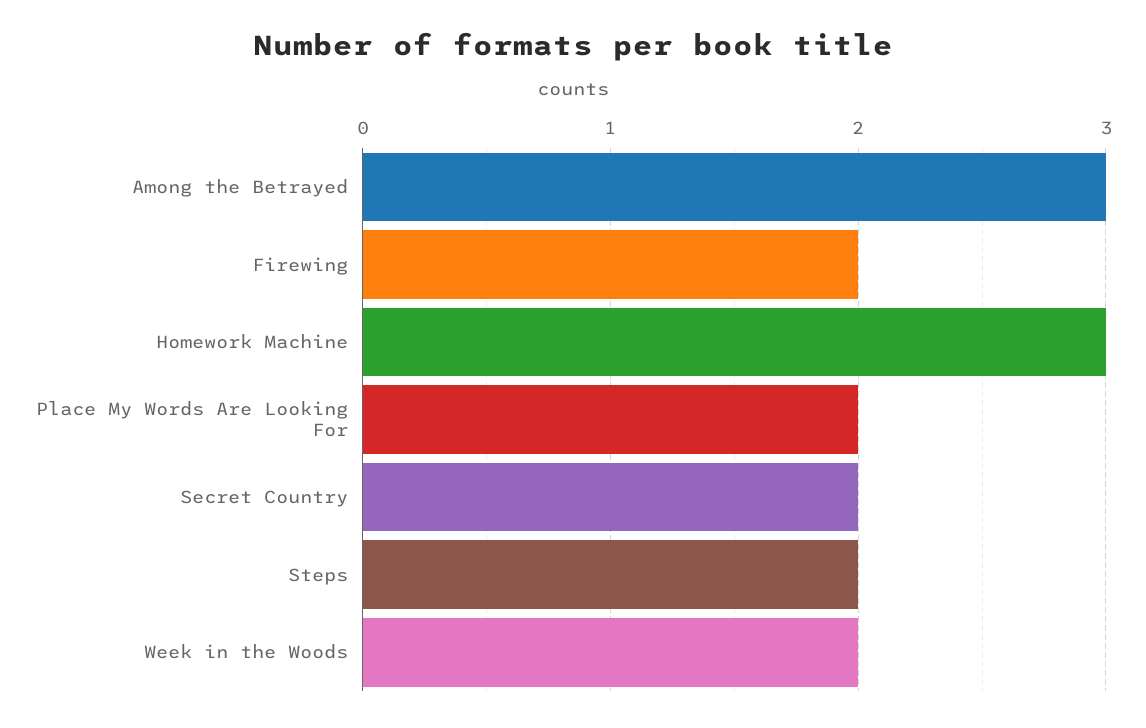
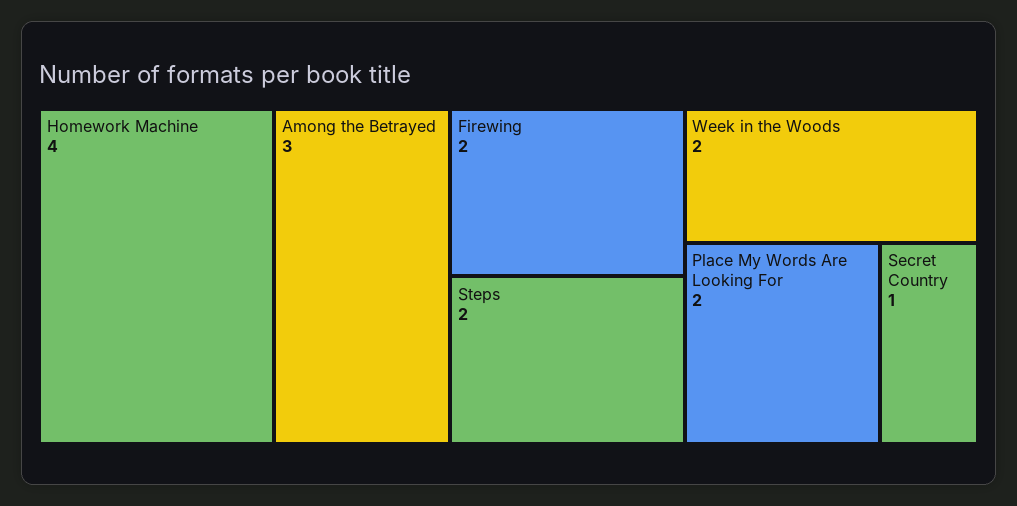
Homework Machine: 3 -> 4
Secret Country: 2 -> 1

